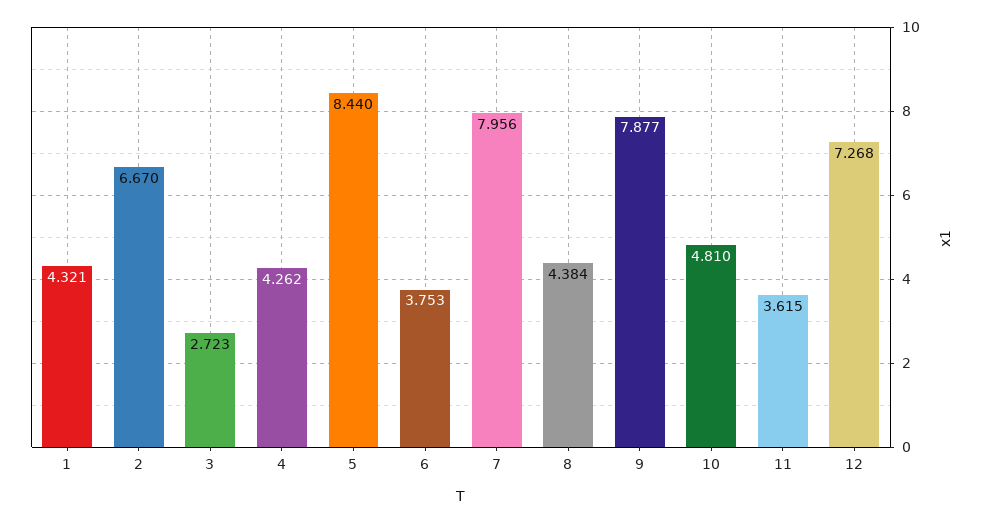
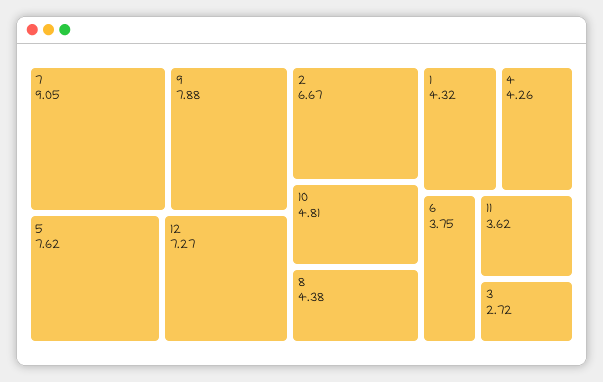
5: 8.44 -> 7.62
7: 7.956 -> 9.05

